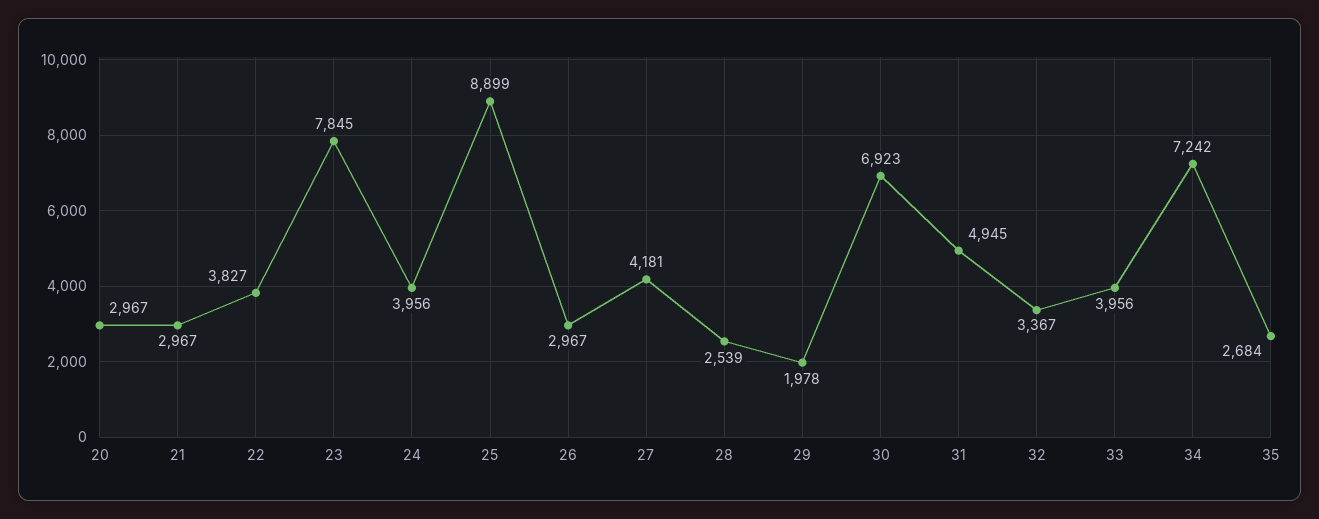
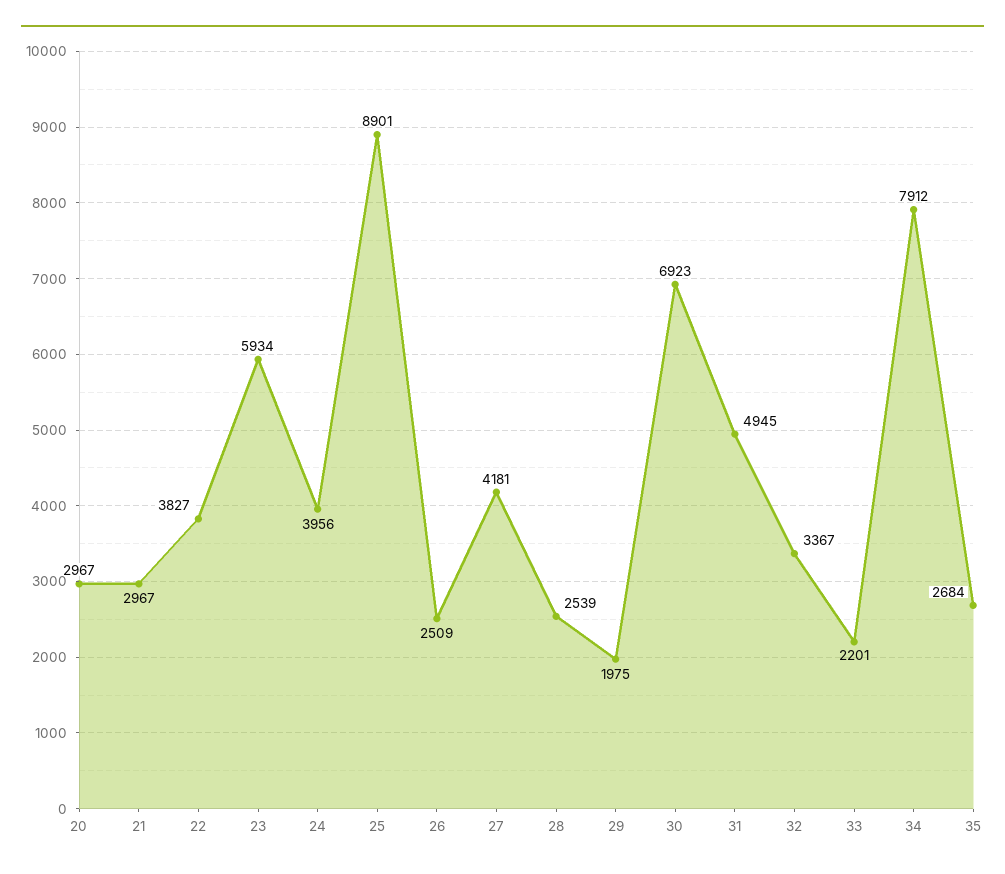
23: 7845 -> 5934
25: 8899 -> 8901
26: 2967 -> 2509
29: 1978 -> 1975
33: 3956 -> 2201
34: 7242 -> 7912

